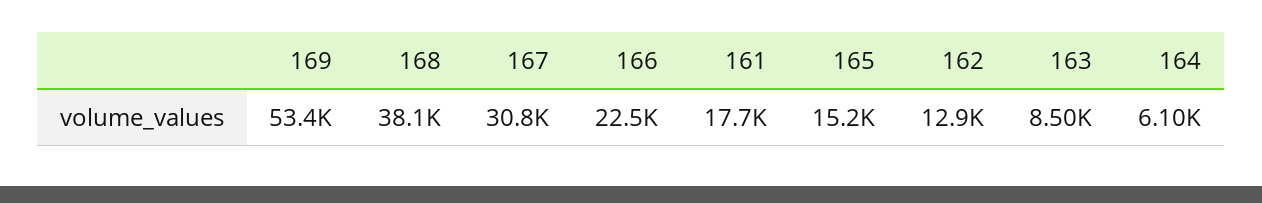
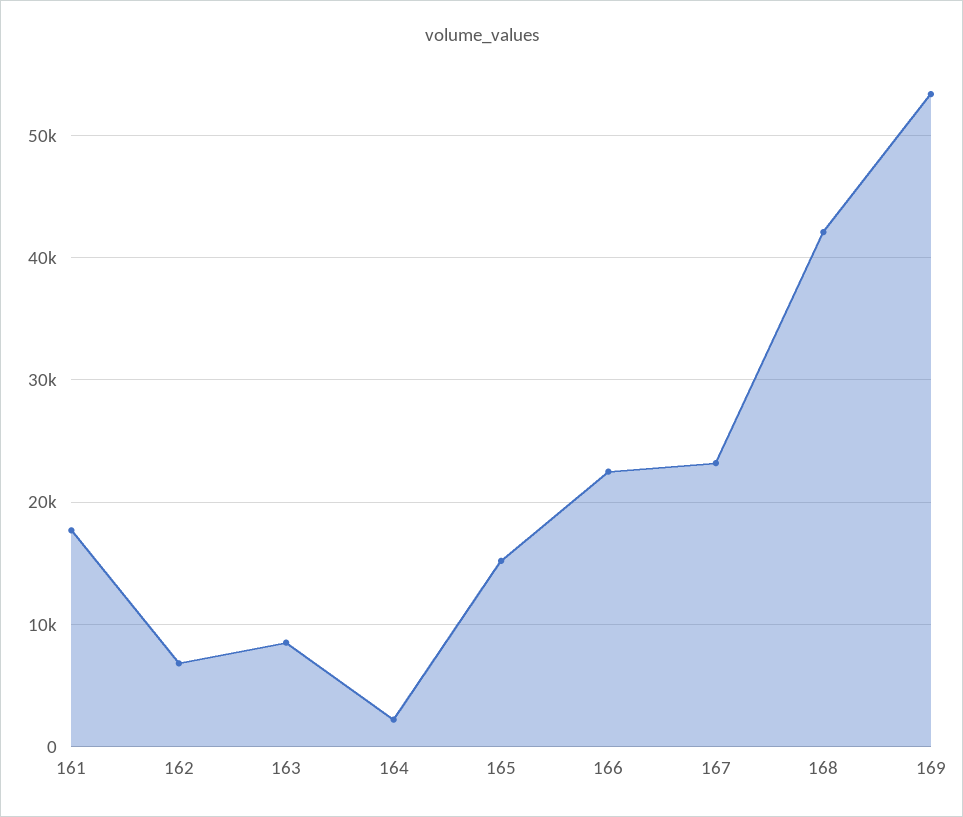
168: 38100 -> 42000
167: 30800 -> 23000
162: 12900 -> 7000
164: 6100 -> 2000

